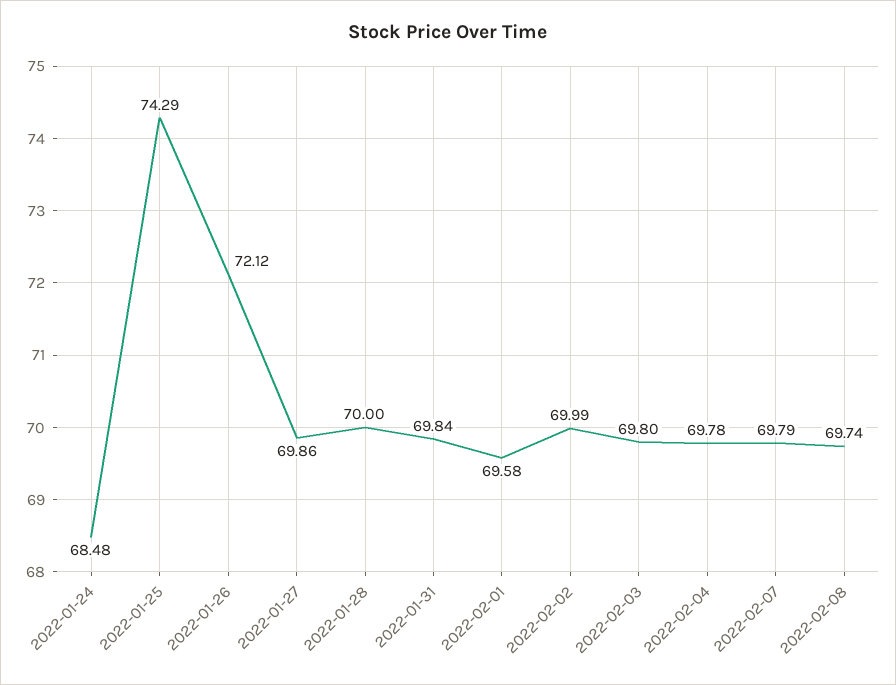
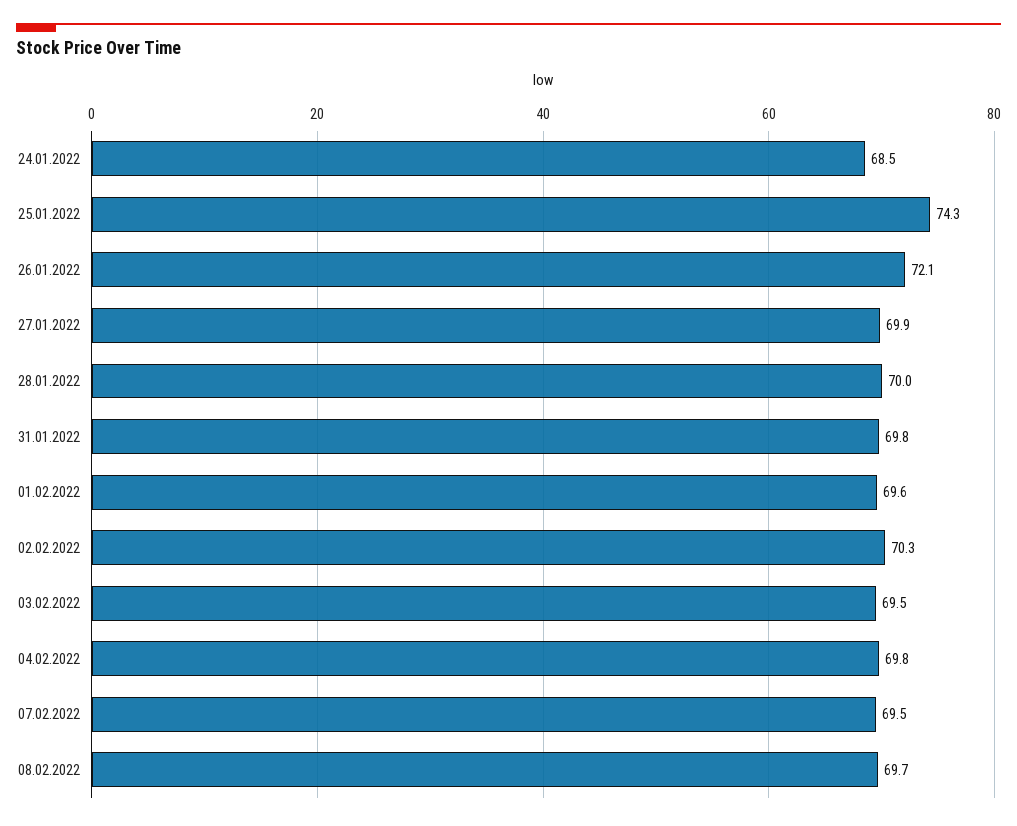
2022-02-02: 69.99 -> 70.3
2022-02-03: 69.8 -> 69.5
2022-02-07: 69.79 -> 69.5

